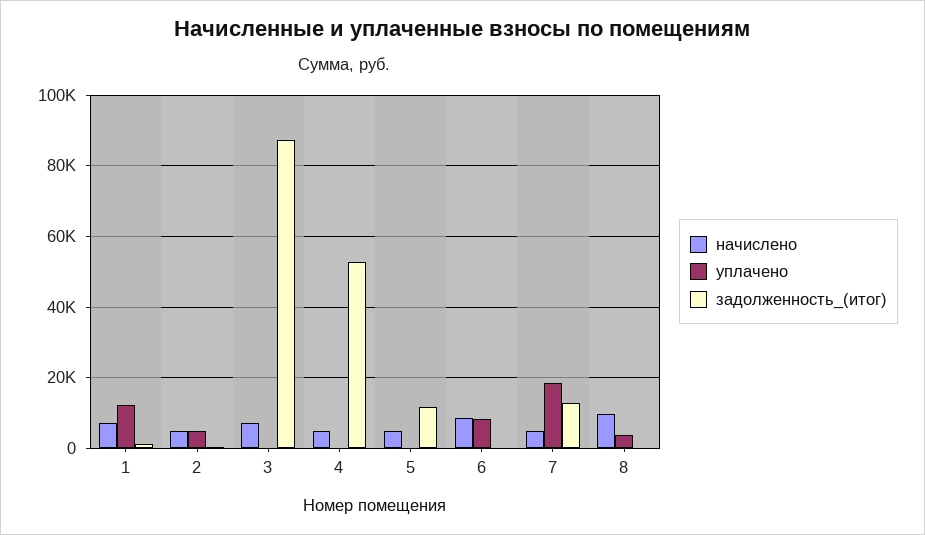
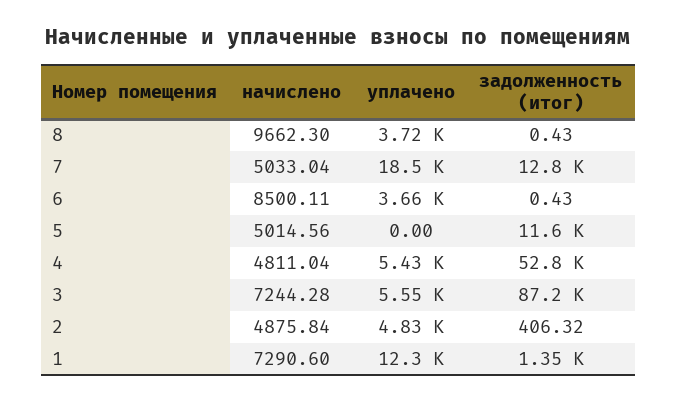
уплачено, 3: 0 -> 5550
уплачено, 4: 0 -> 5430
уплачено, 6: 8000 -> 3660

